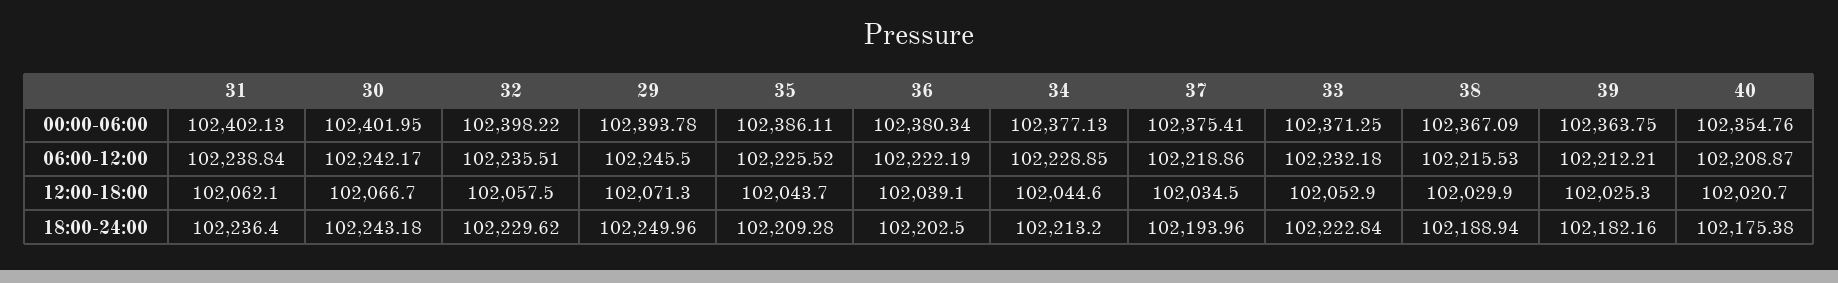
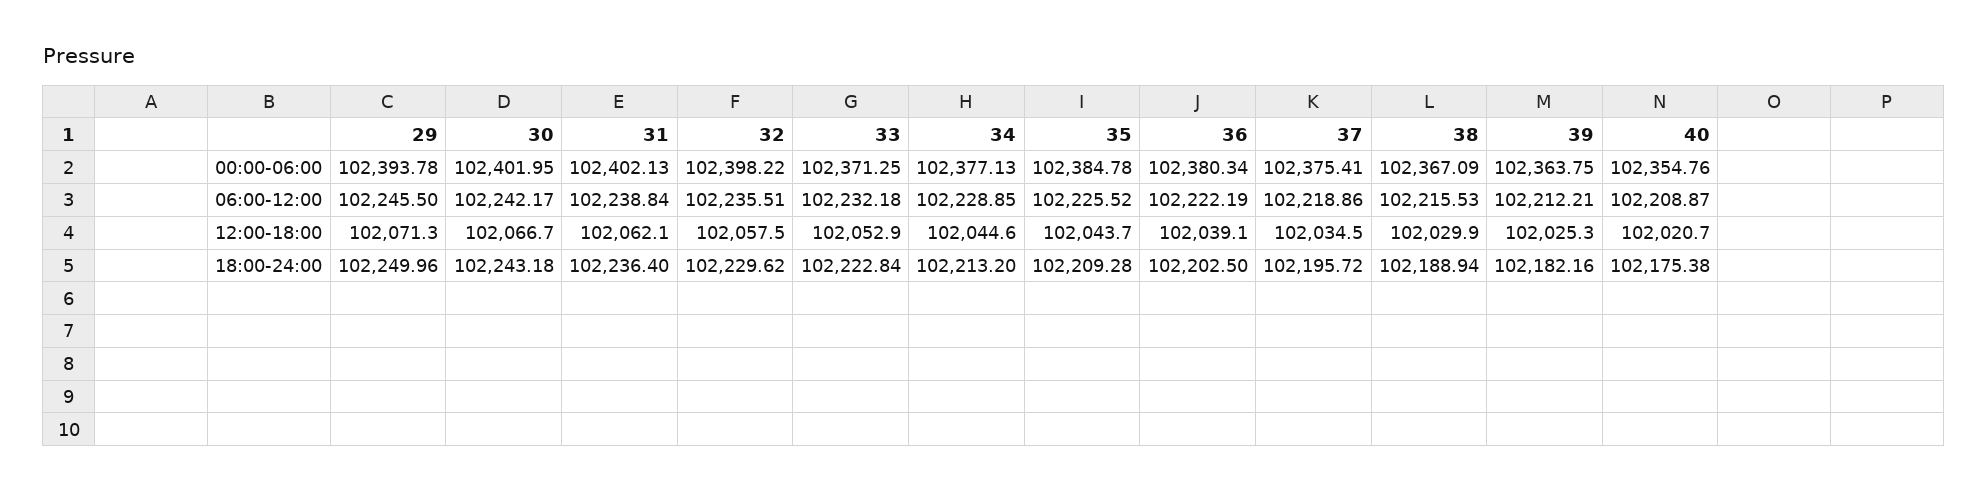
35, 00:00-06:00: 102386.11 -> 102384.78
37, 18:00-24:00: 102193.96 -> 102195.72

